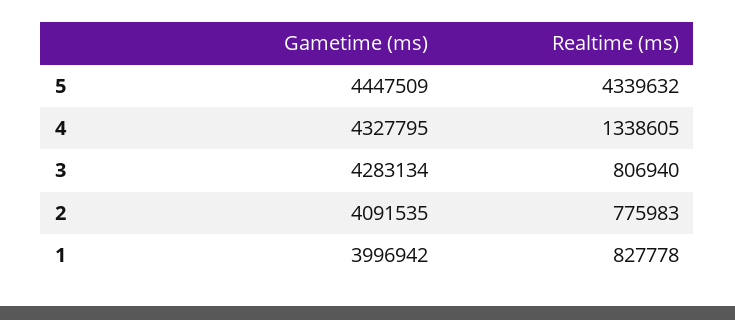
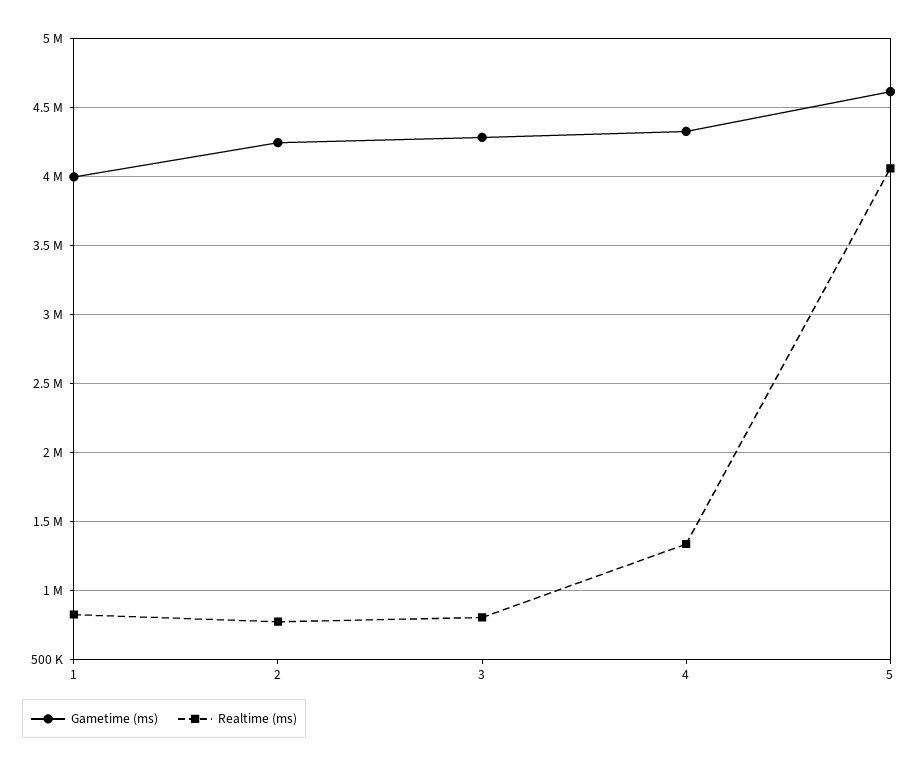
Gametime (ms), 5: 4447509 -> 4600000
Realtime (ms), 5: 4339632 -> 4050000
Gametime (ms), 2: 4091535 -> 4250000

